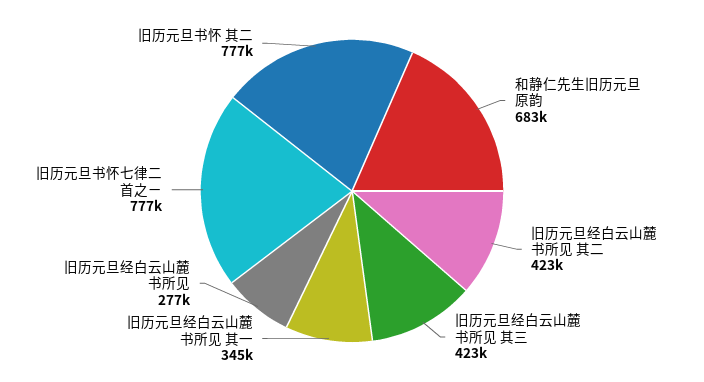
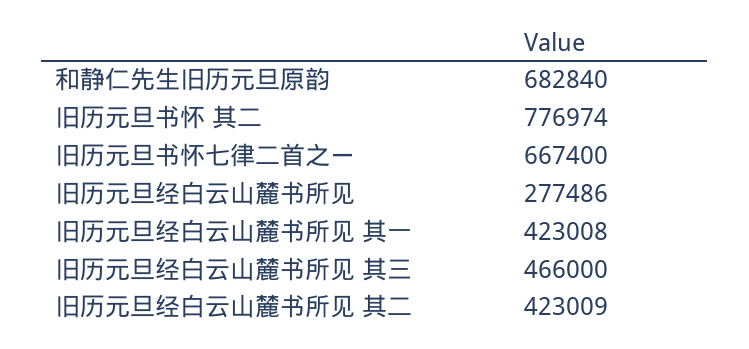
旧历元旦经白云山麓书所见 其三: 423000 -> 466000
旧历元旦经白云山麓书所见 其一: 345000 -> 423008
旧历元旦书怀七律二首之ㄧ: 777000 -> 667400

